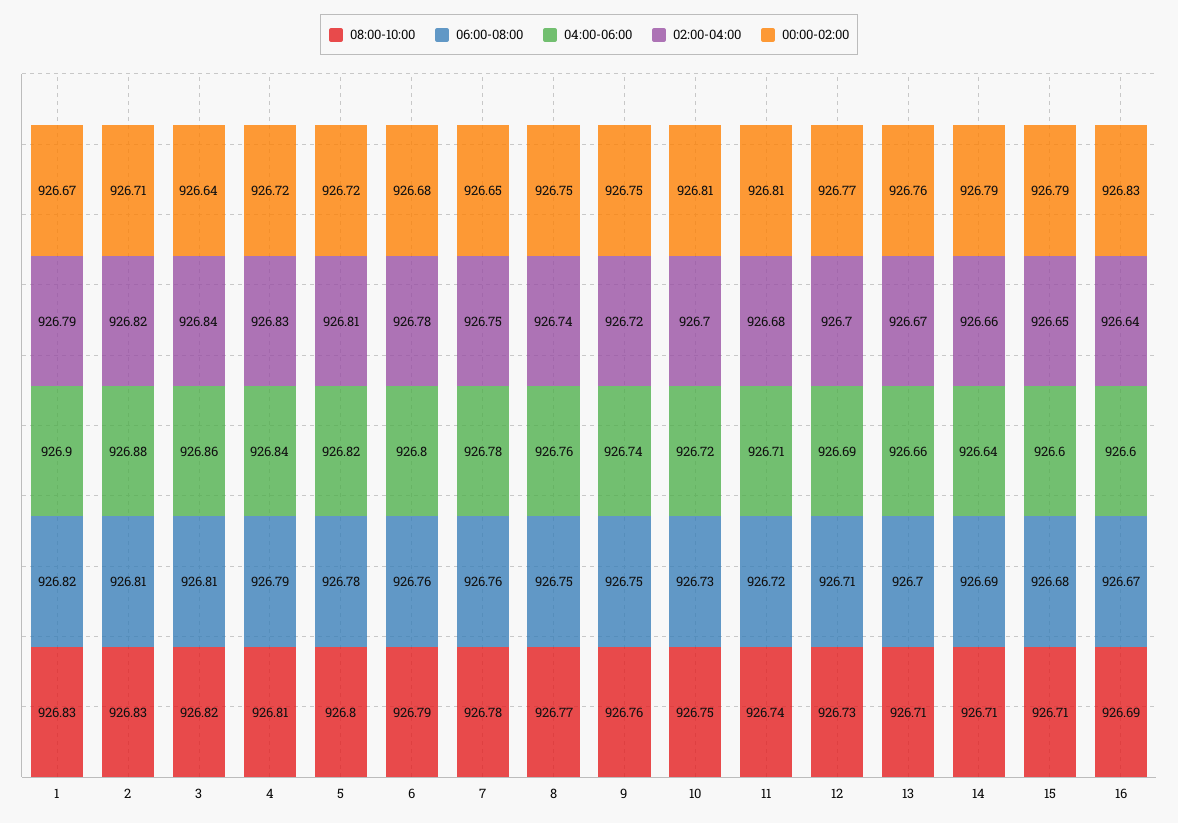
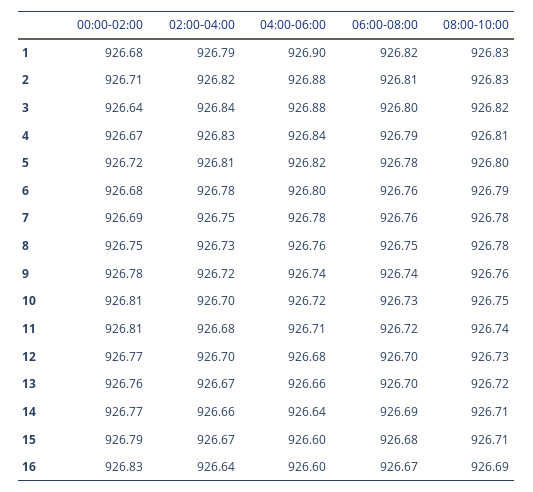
00:00-02:00, 1: 926.67 -> 926.68
06:00-08:00, 3: 926.81 -> 926.8
04:00-06:00, 3: 926.86 -> 926.88
00:00-02:00, 4: 926.72 -> 926.67
00:00-02:00, 7: 926.65 -> 926.69
08:00-10:00, 8: 926.77 -> 926.78
02:00-04:00, 8: 926.74 -> 926.73
06:00-08:00, 9: 926.75 -> 926.74
00:00-02:00, 9: 926.75 -> 926.78
06:00-08:00, 12: 926.71 -> 926.7
04:00-06:00, 12: 926.69 -> 926.68
08:00-10:00, 13: 926.71 -> 926.72
00:00-02:00, 14: 926.79 -> 926.77
02:00-04:00, 15: 926.65 -> 926.67

